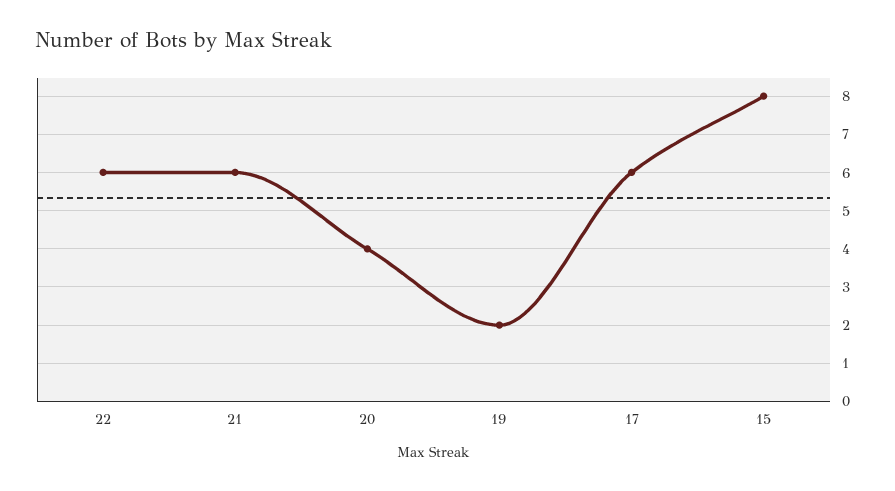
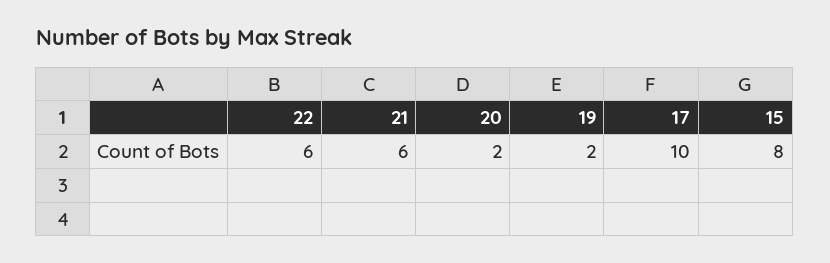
20: 4 -> 2
17: 6 -> 10

